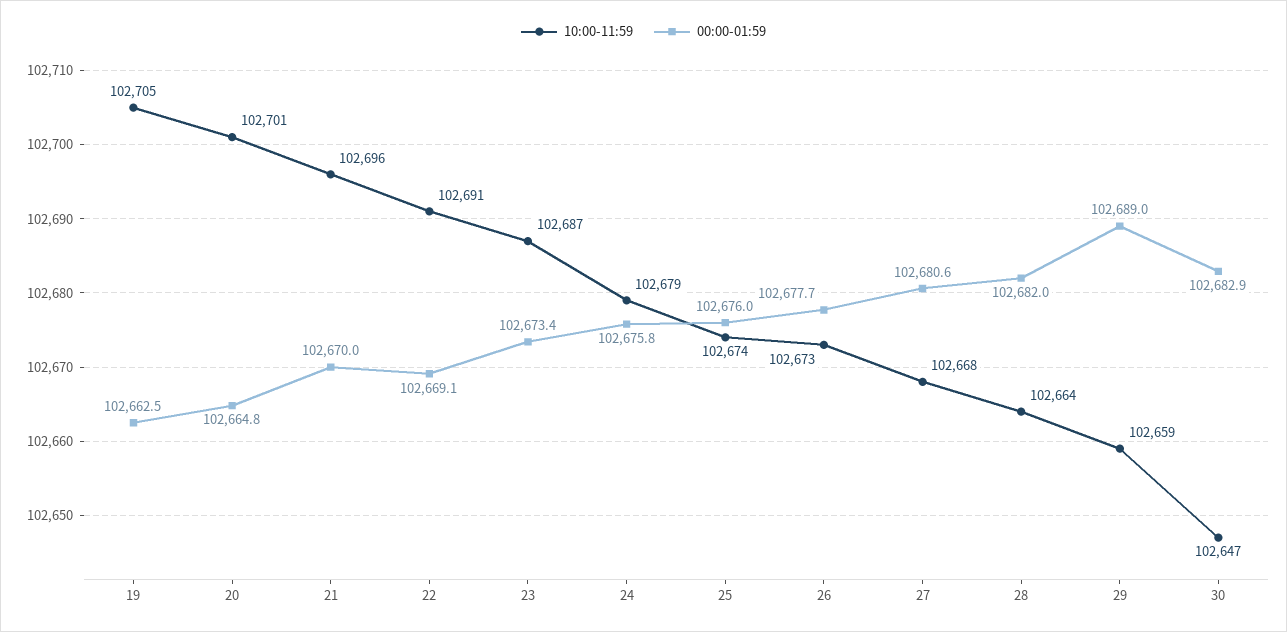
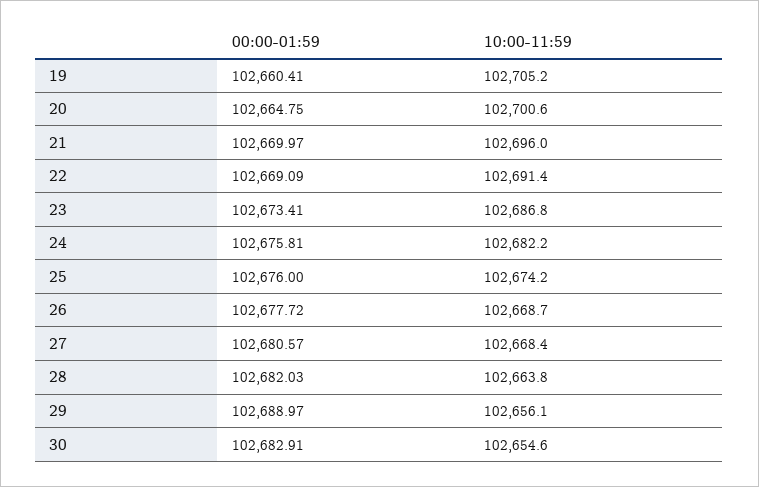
00:00-01:59, 19: 102662.5 -> 102660.41
10:00-11:59, 24: 102679 -> 102682.2
10:00-11:59, 26: 102673 -> 102668.7
10:00-11:59, 29: 102659 -> 102656.1
10:00-11:59, 30: 102647 -> 102654.6

